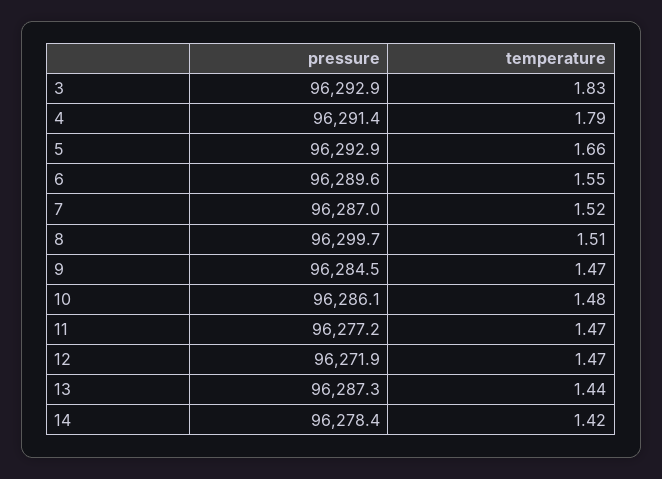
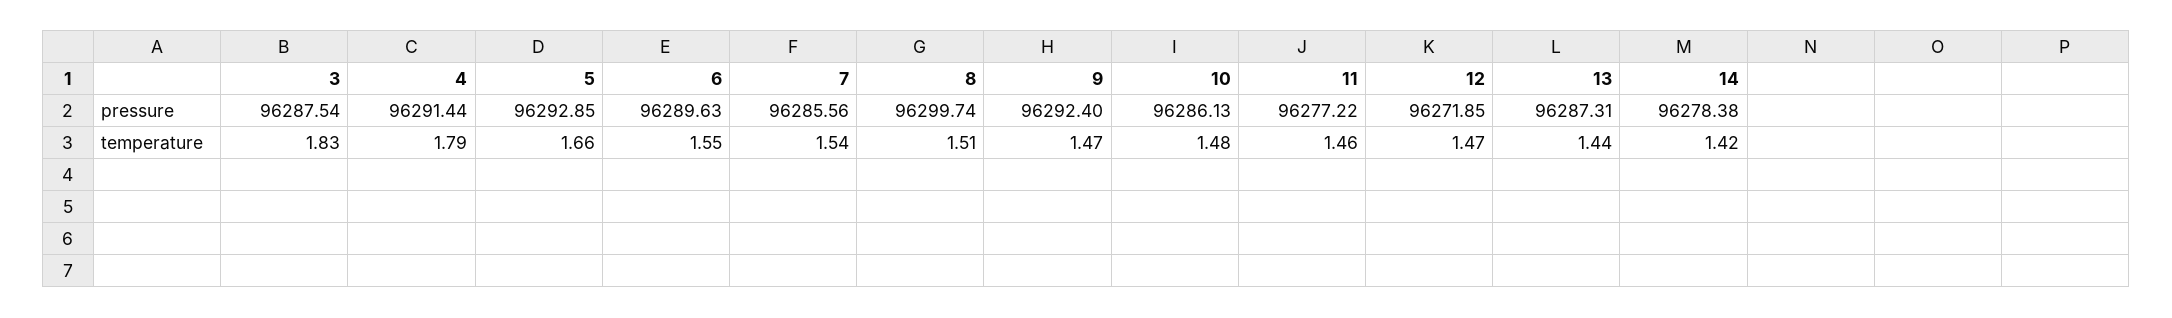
pressure, 3: 96292.9 -> 96287.54
pressure, 7: 96287 -> 96285.56
temperature, 7: 1.52 -> 1.54
pressure, 9: 96284.5 -> 96292.4
temperature, 11: 1.47 -> 1.46

